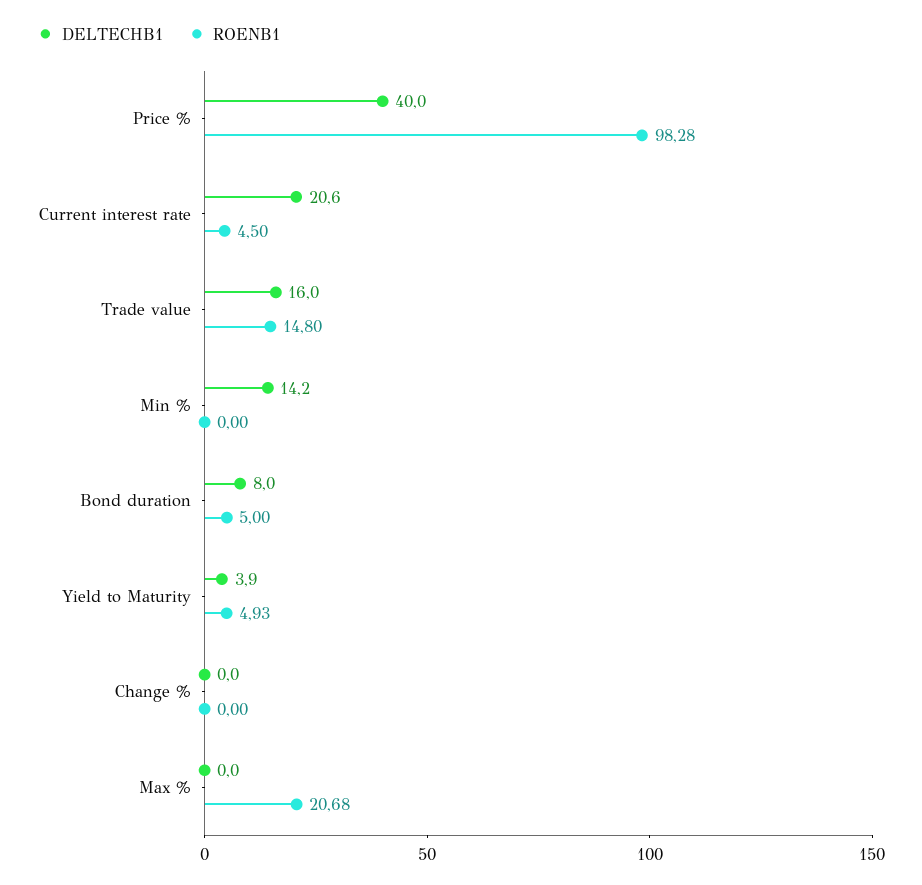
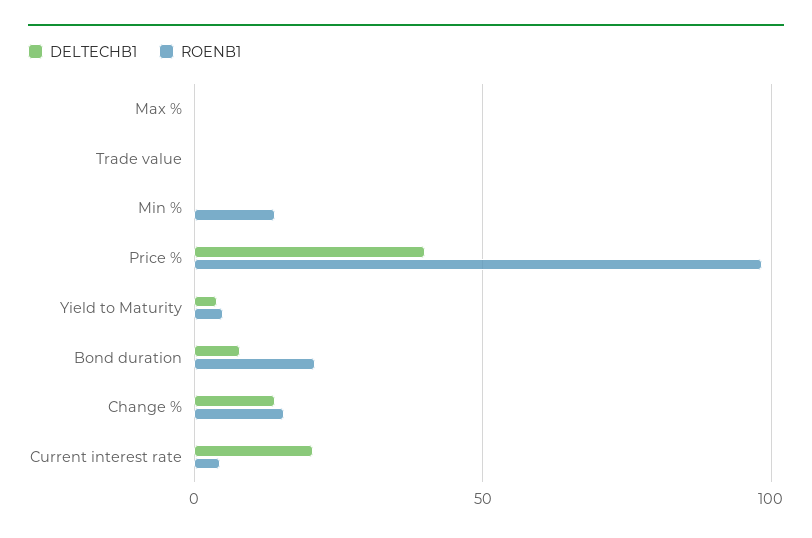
DELTECHB1, Trade value: 16 -> 0
ROENB1, Trade value: 14.8 -> 0
DELTECHB1, Min %: 14.2 -> 0
ROENB1, Min %: 0 -> 15
ROENB1, Bond duration: 5 -> 20
DELTECHB1, Change %: 0 -> 15
ROENB1, Change %: 0 -> 15
ROENB1, Max %: 20.68 -> 0

